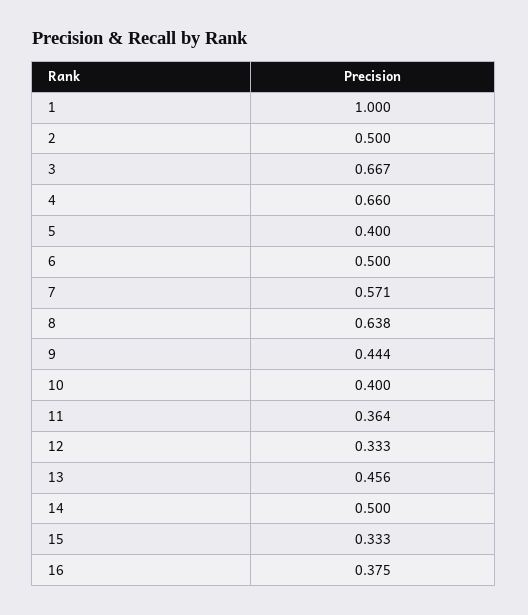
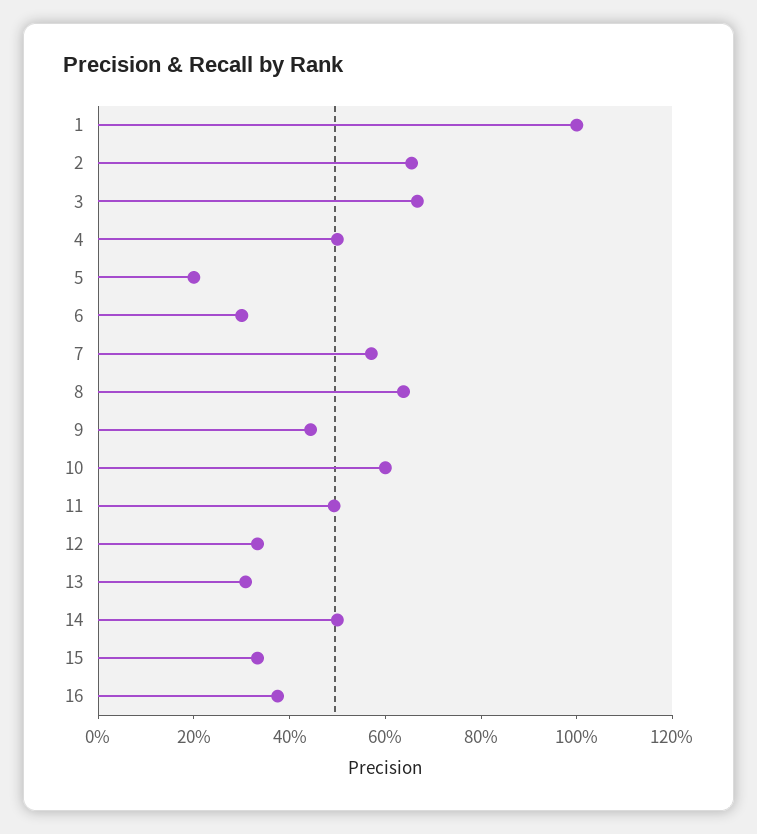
2: 0.5 -> 0.65
4: 0.66 -> 0.5
5: 0.4 -> 0.2
6: 0.5 -> 0.3
10: 0.4 -> 0.6
11: 0.364 -> 0.5
13: 0.456 -> 0.3

